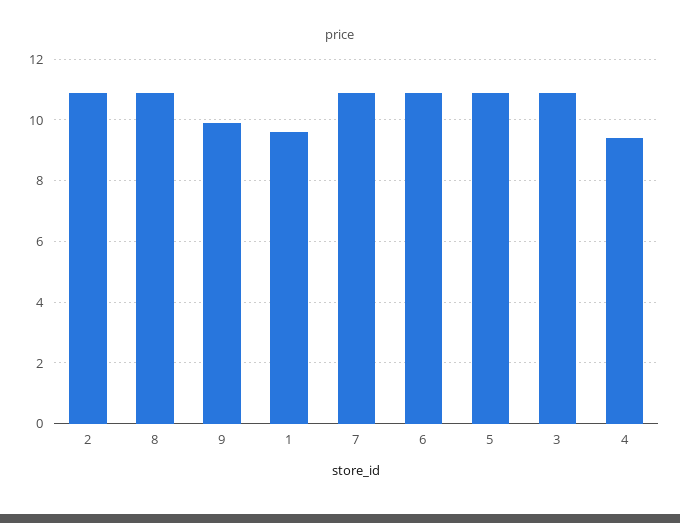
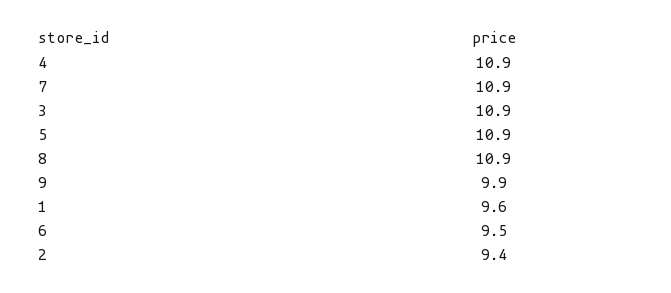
2: 11 -> 9.4
6: 11 -> 9.5
4: 9.5 -> 10.9

